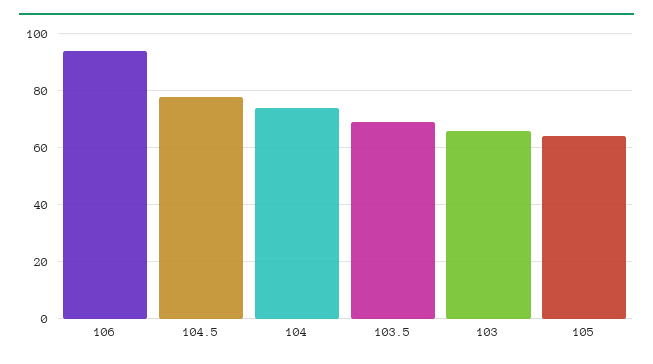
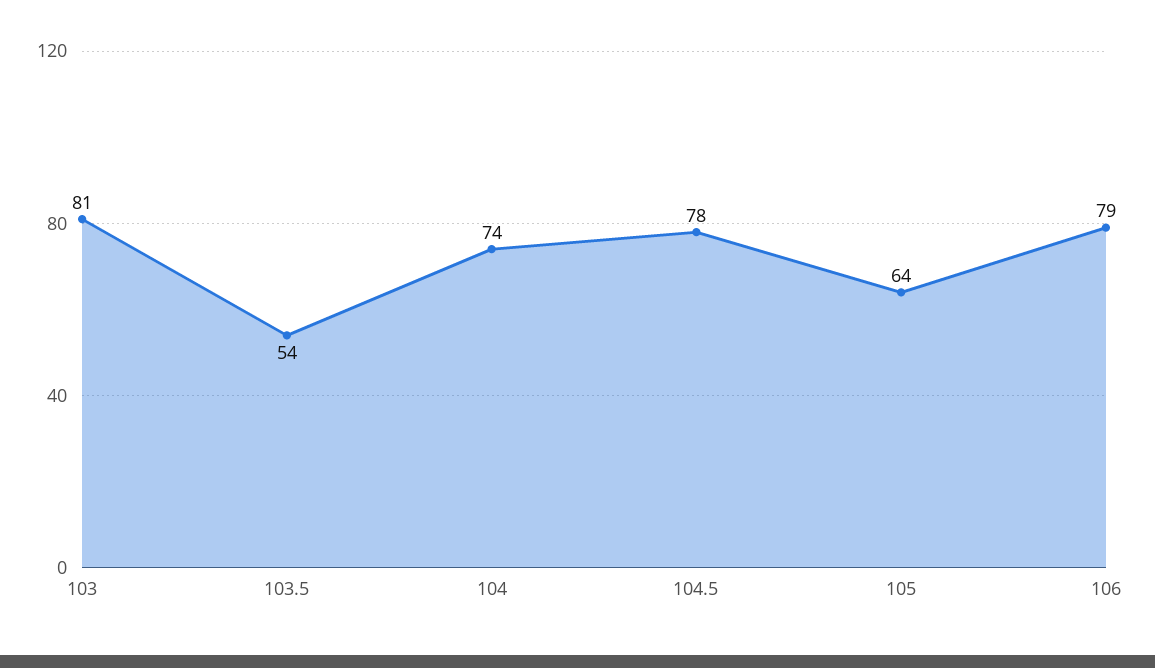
106: 95 -> 79
103.5: 70 -> 54
103: 65 -> 81

